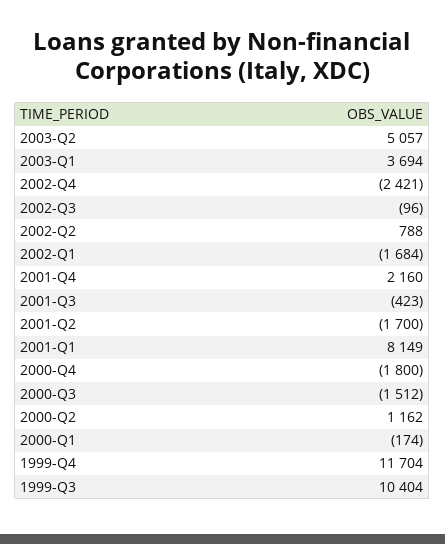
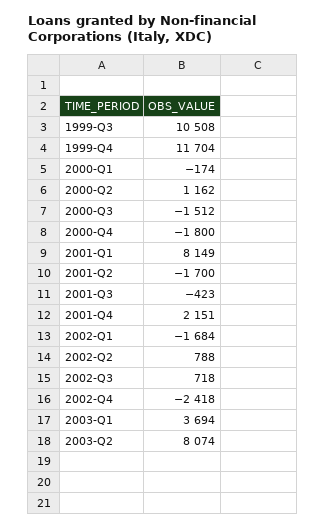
2003-Q2: 5057 -> 8074
2002-Q4: -2421 -> -2418
2002-Q3: -96 -> 718
2001-Q4: 2160 -> 2151
1999-Q3: 10404 -> 10508

